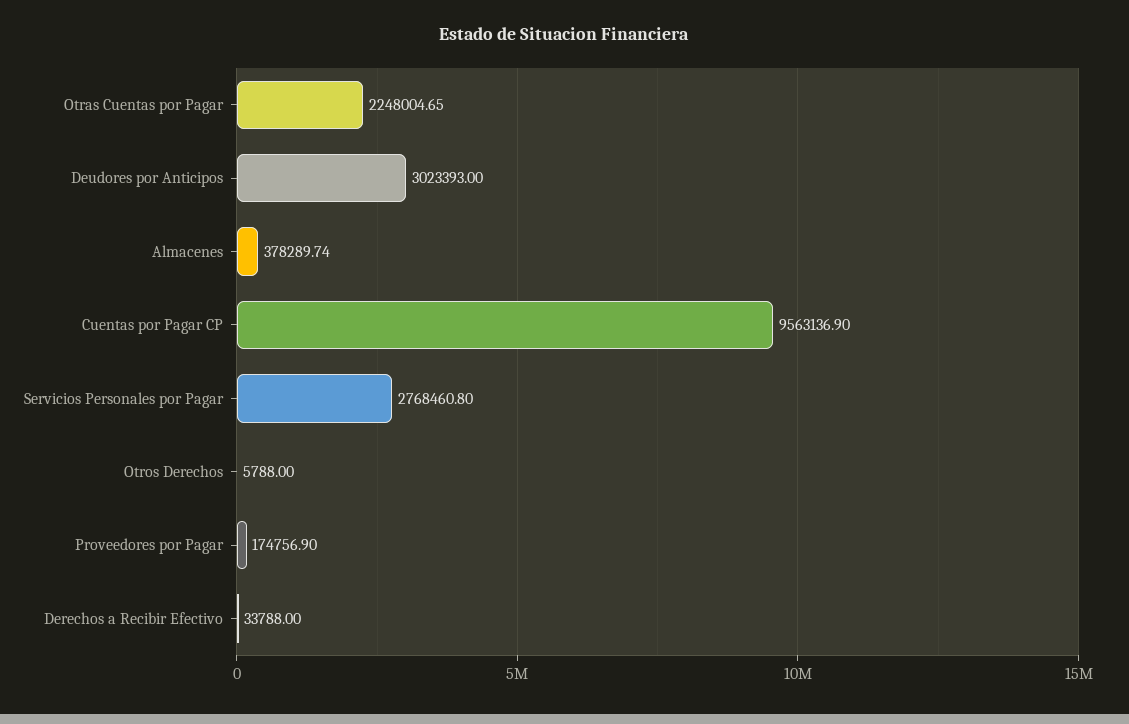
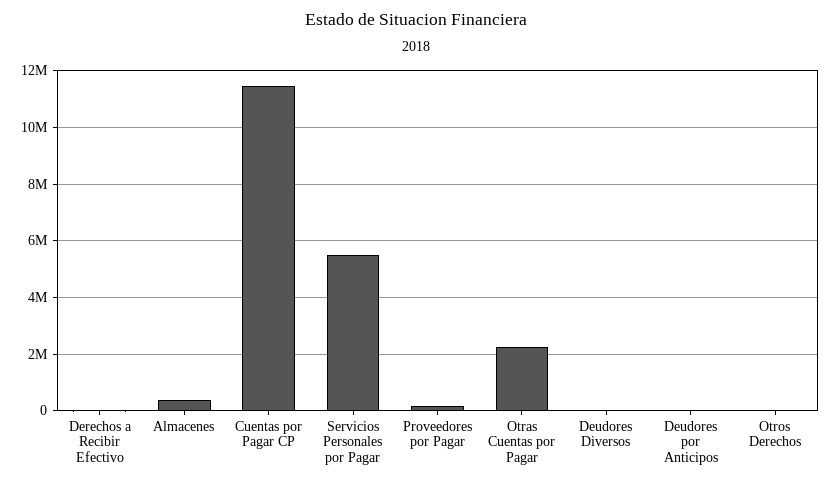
Deudores por Anticipos: 3023393 -> 0
Cuentas por Pagar CP: 9563136.9 -> 11500000
Servicios Personales por Pagar: 2768460.8 -> 5500000
Deudores Diversos: none -> 0

